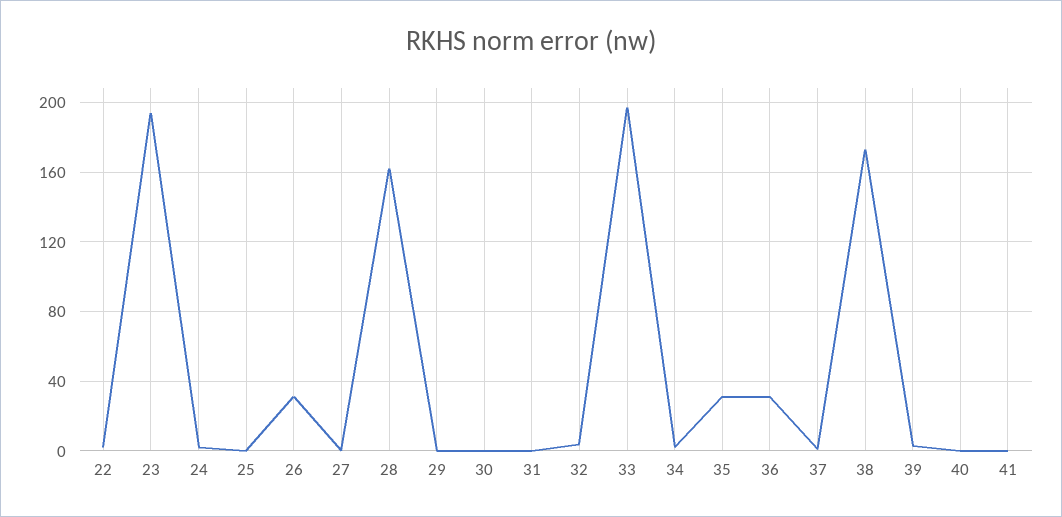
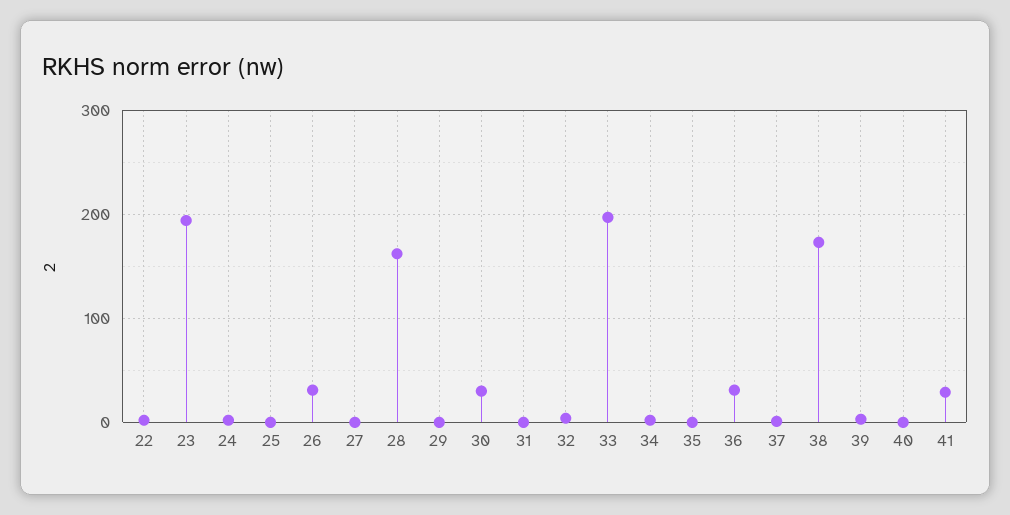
30: 0 -> 30
35: 30 -> 0
41: 0 -> 30

